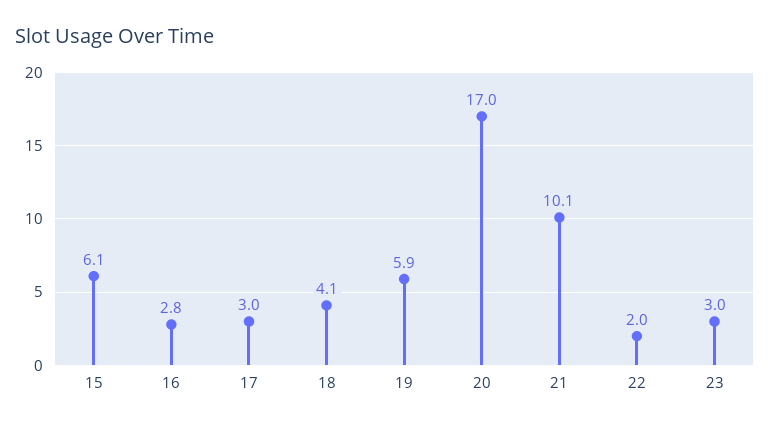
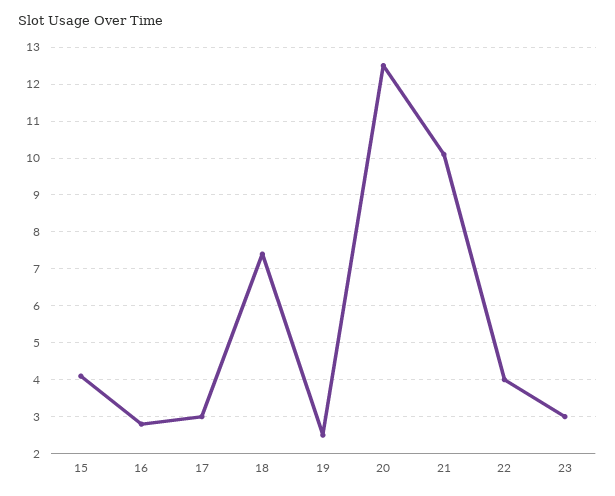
15: 6.1 -> 4
18: 4.1 -> 7.5
19: 5.9 -> 2.5
20: 17 -> 12.5
22: 2 -> 4

